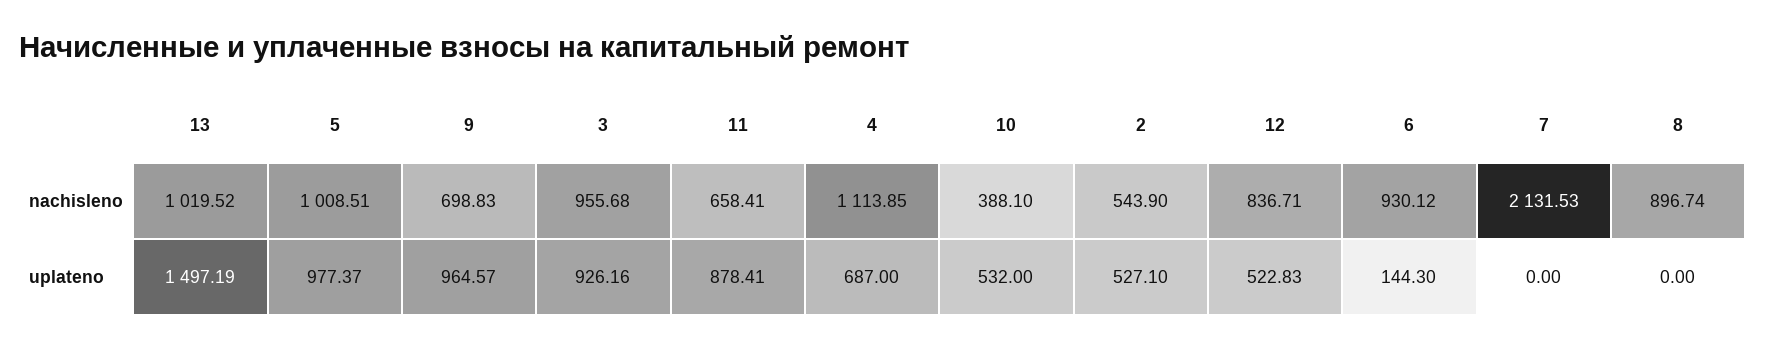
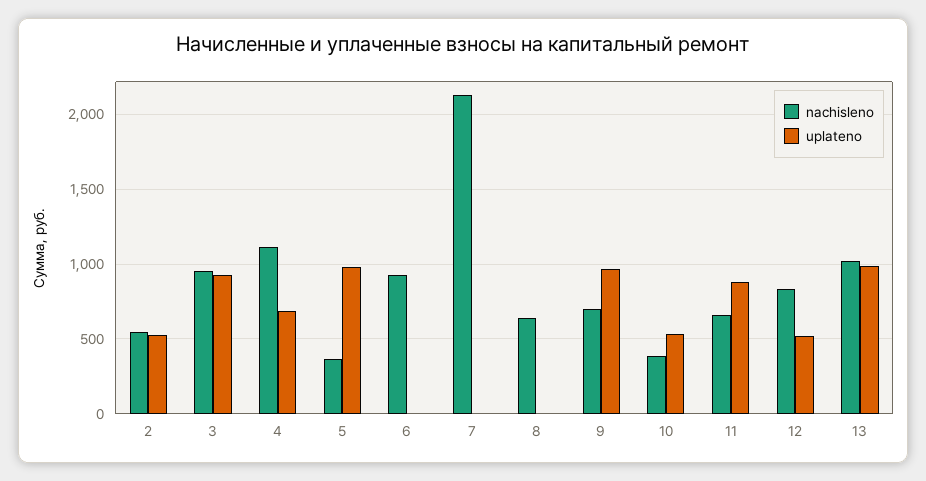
nachisleno, 5: 1008.51 -> 350
nachisleno, 8: 896.74 -> 650
uplateno, 13: 1497.19 -> 1000
uplateno, 6: 144.3 -> 0

